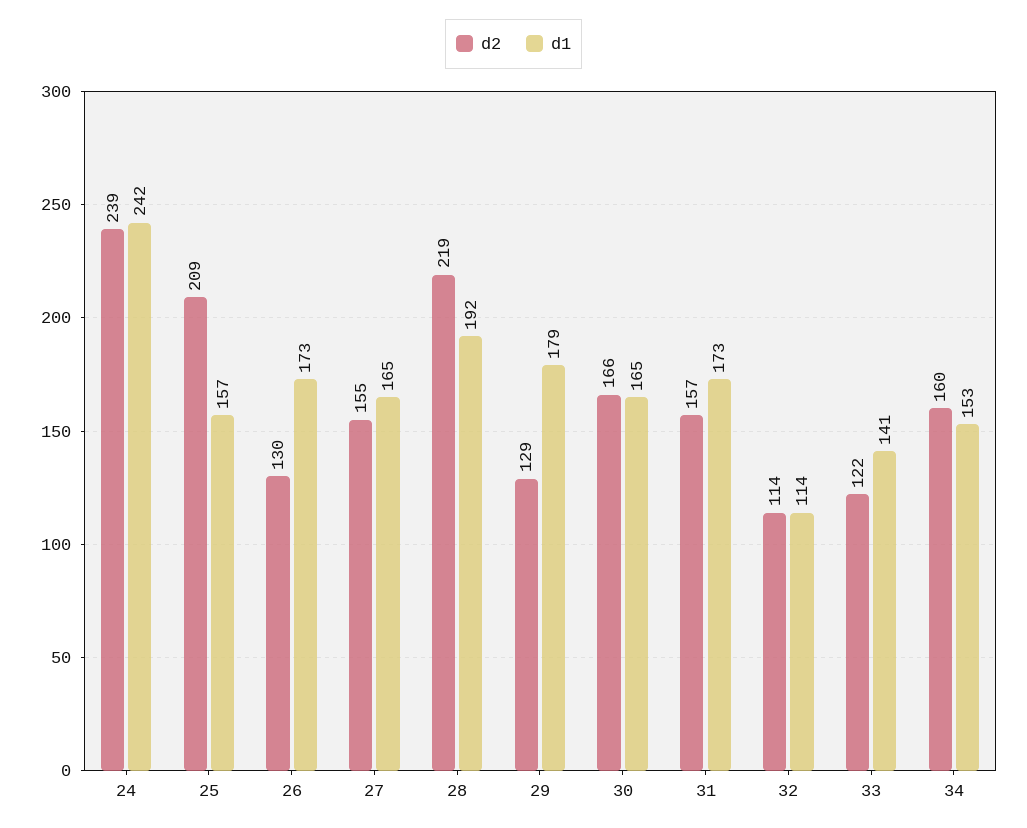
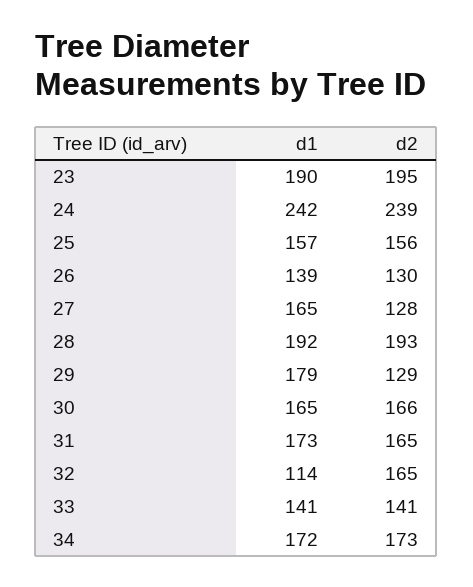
d2, 25: 209 -> 156
d1, 26: 173 -> 139
d2, 27: 155 -> 128
d2, 28: 219 -> 193
d2, 31: 157 -> 165
d2, 32: 114 -> 165
d2, 33: 122 -> 141
d2, 34: 160 -> 173
d1, 34: 153 -> 172
d1, 23: none -> 190
d2, 23: none -> 195

